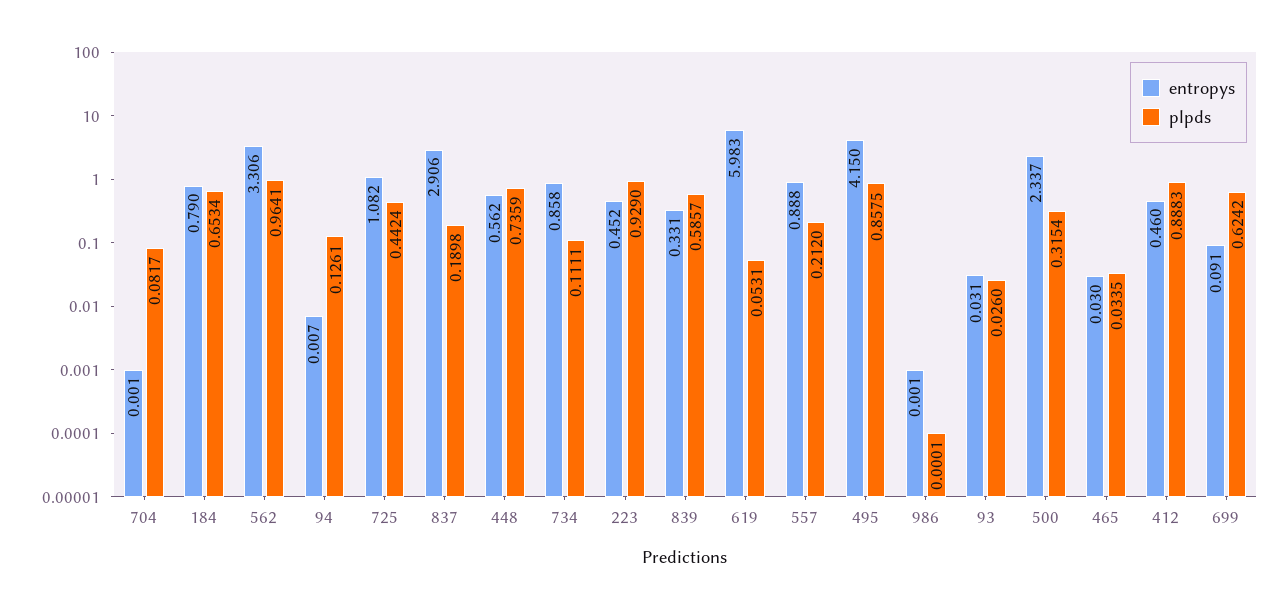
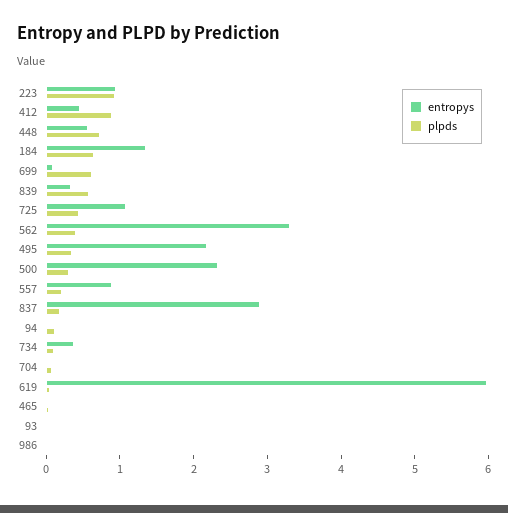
entropys, 184: 0.79 -> 1.4
plpds, 562: 0.9641 -> 0.4
entropys, 734: 0.858 -> 0.4
entropys, 223: 0.452 -> 1
entropys, 495: 4.15 -> 2.2
plpds, 495: 0.8575 -> 0.4

